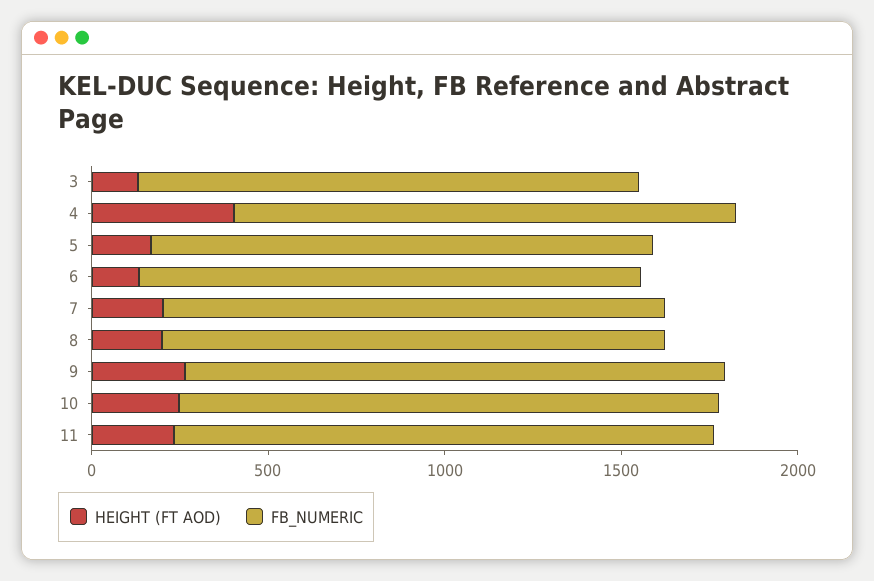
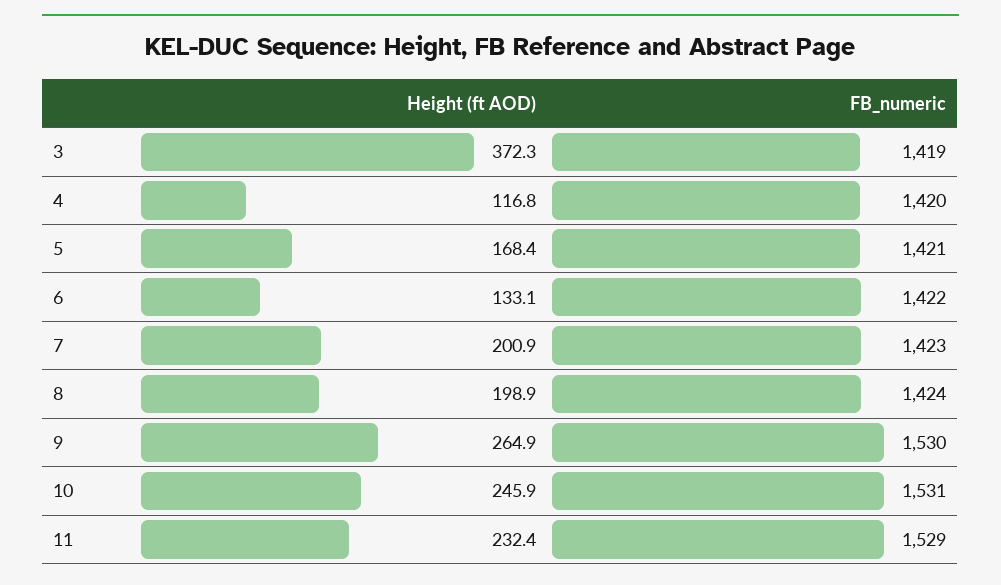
HEIGHT (FT AOD), 3: 100 -> 372.3
HEIGHT (FT AOD), 4: 400 -> 116.8

